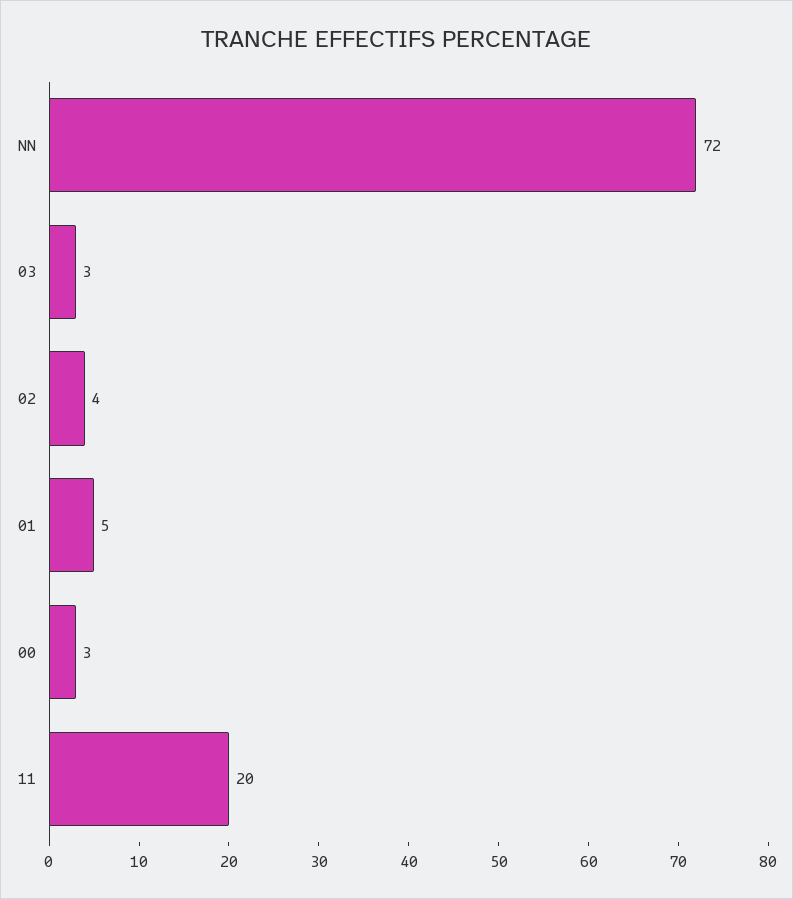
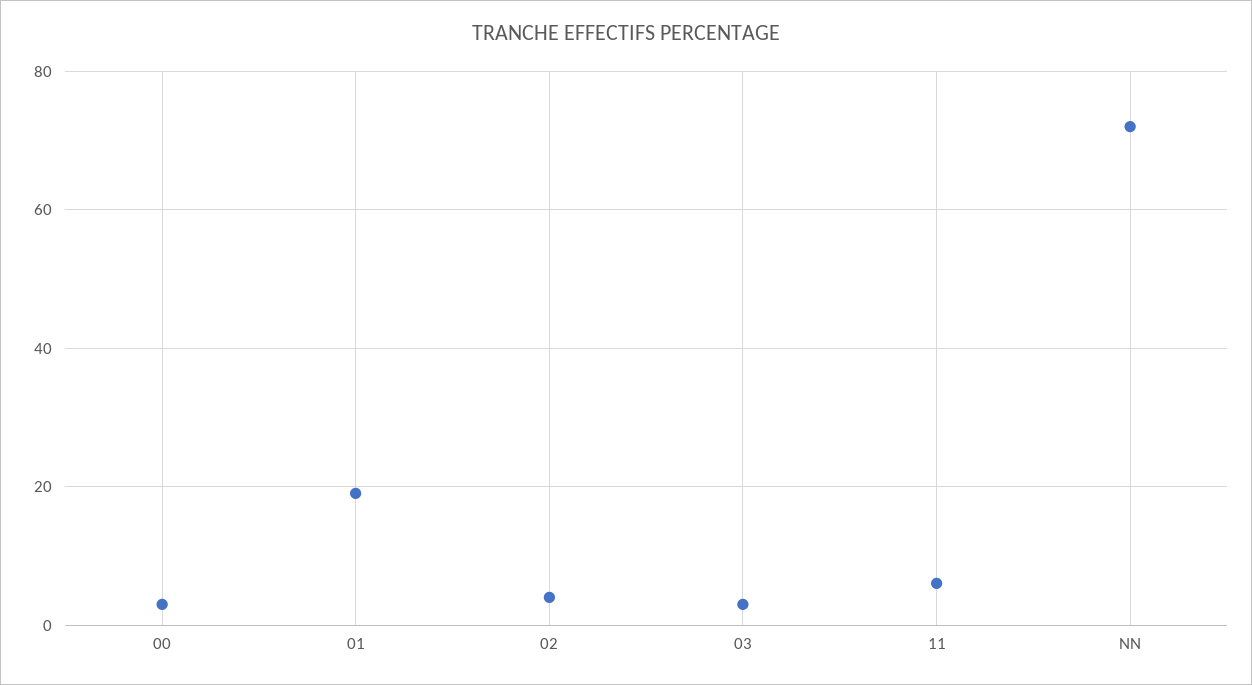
01: 5 -> 20
11: 20 -> 5

